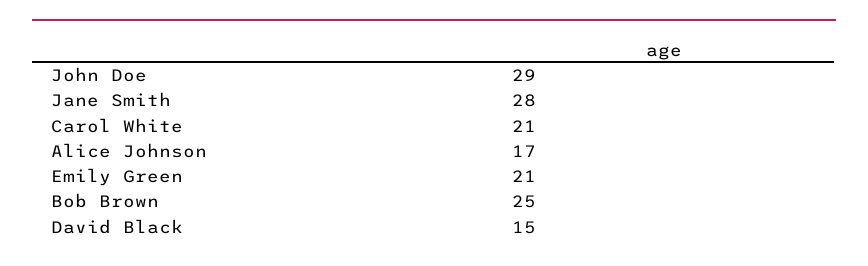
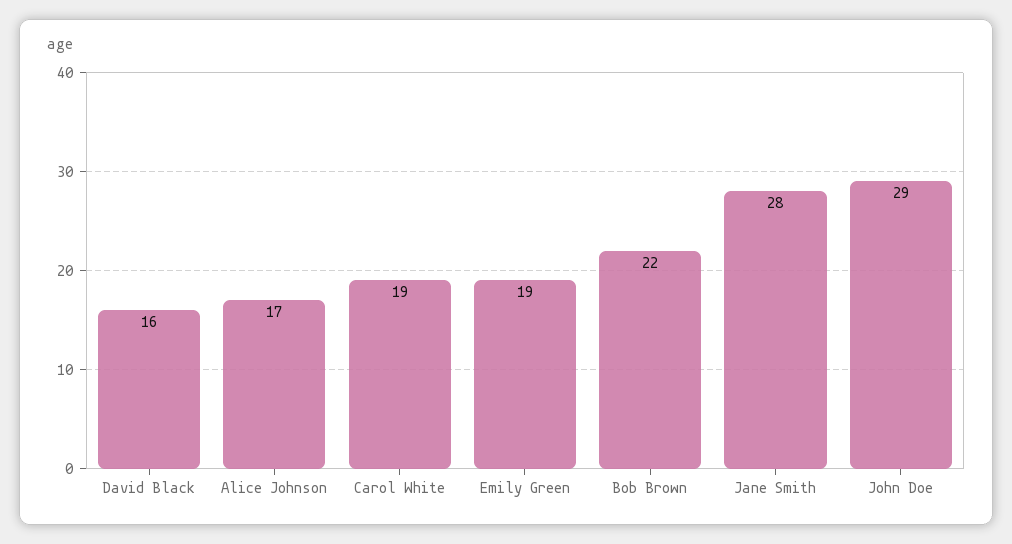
Carol White: 21 -> 19
Emily Green: 21 -> 19
Bob Brown: 25 -> 22
David Black: 15 -> 16

